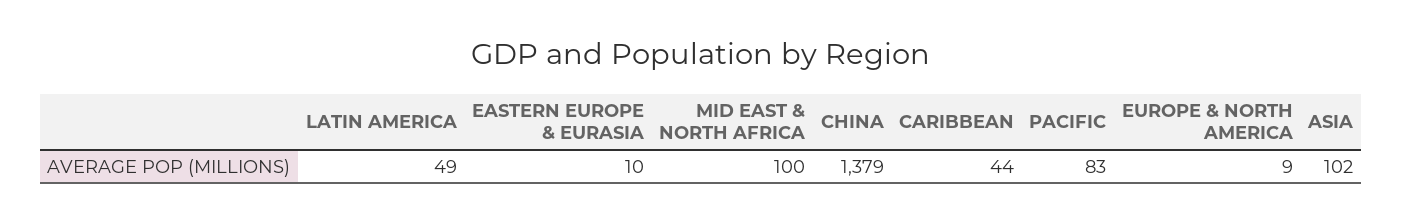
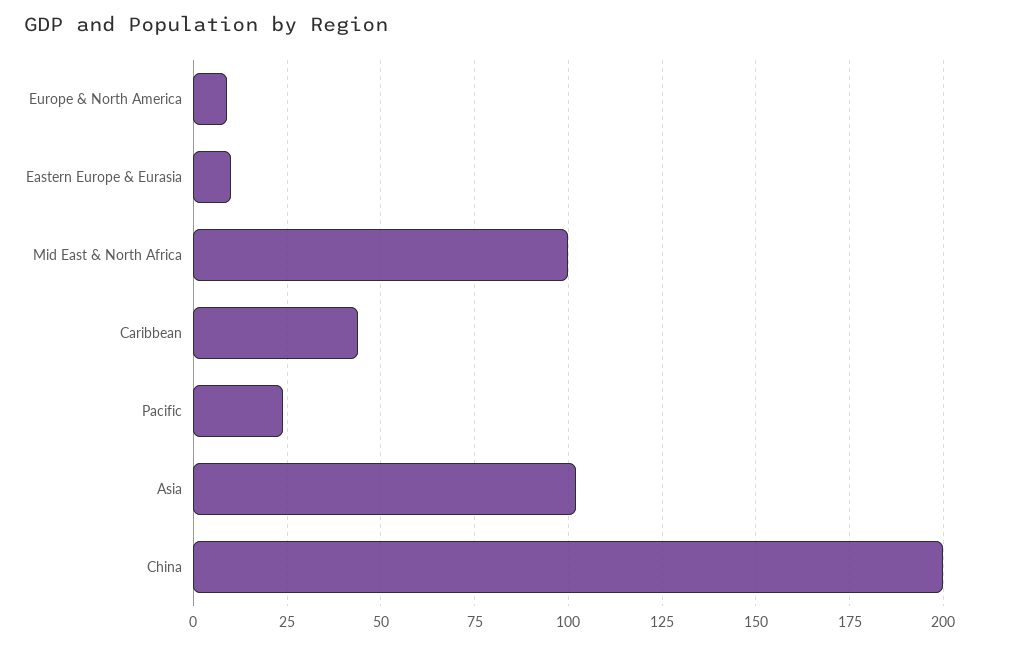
LATIN AMERICA: 49 -> none
CHINA: 1379 -> 200
PACIFIC: 83 -> 25

